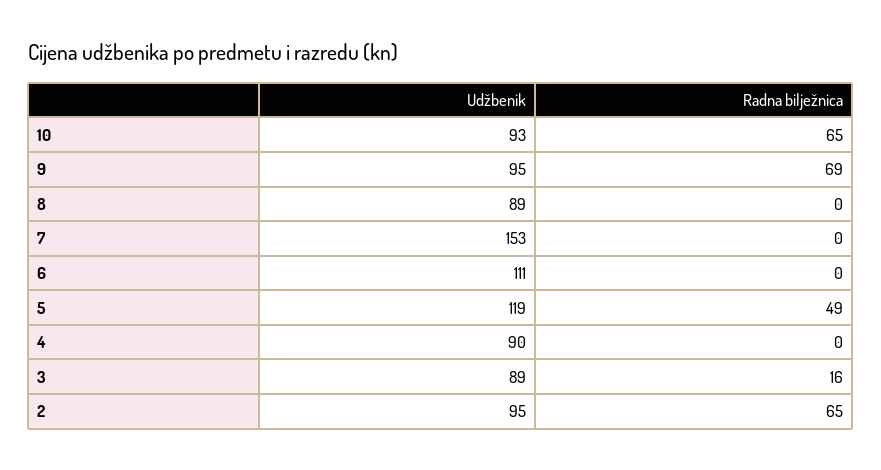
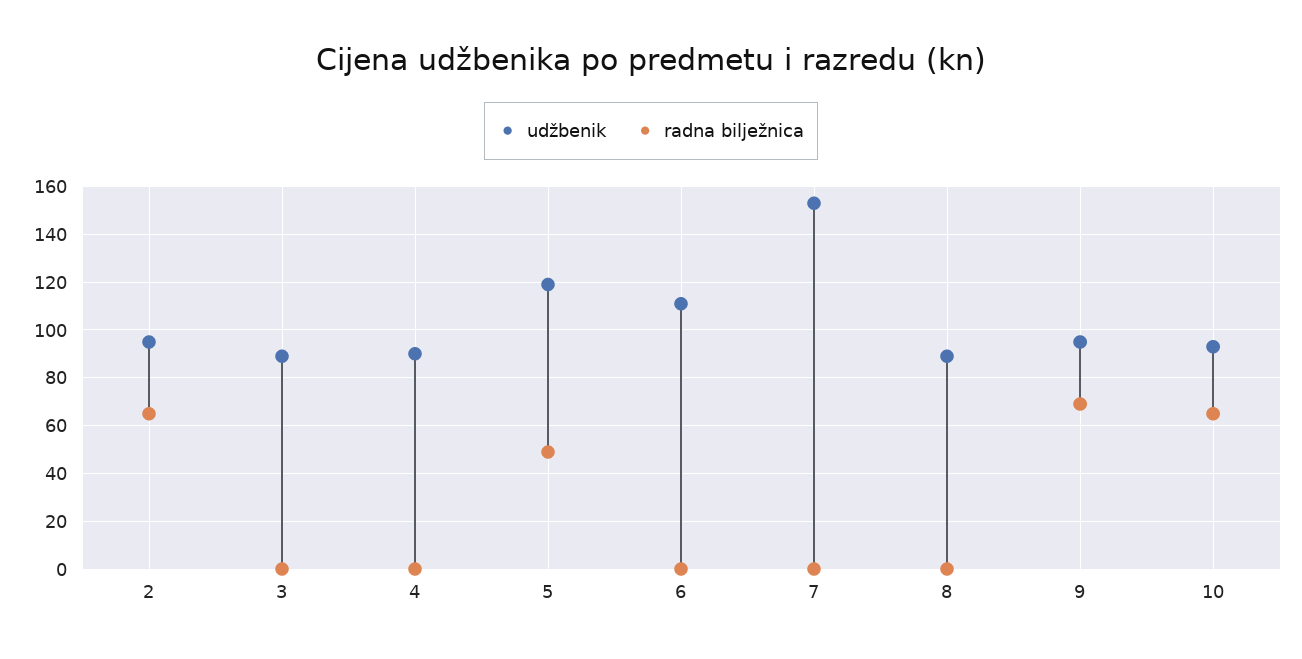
Radna bilježnica, 3: 16 -> 0

